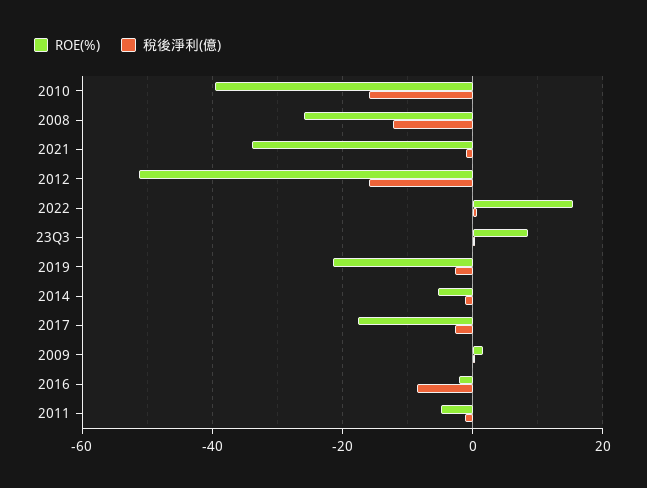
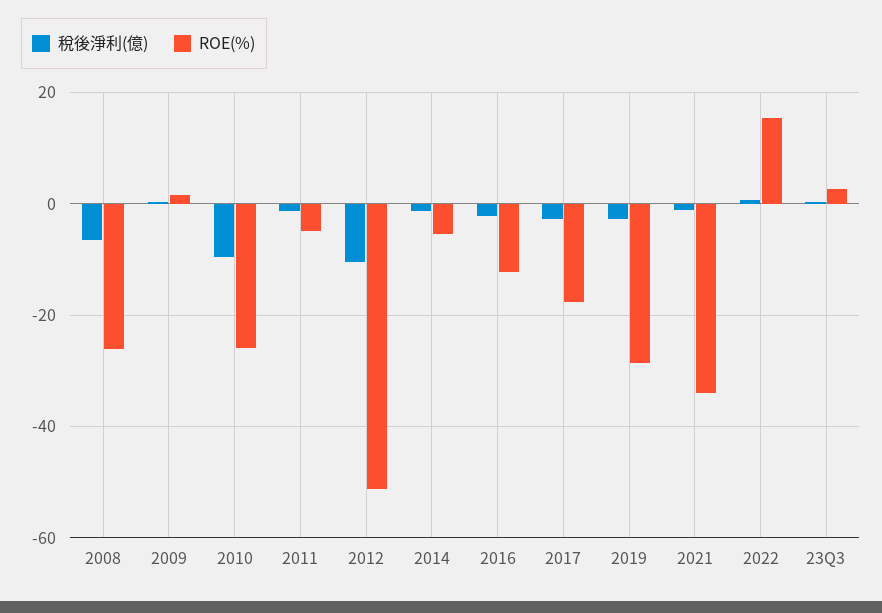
ROE(%), 2010: -40 -> -26
稅後淨利(億), 2010: -16 -> -10
稅後淨利(億), 2008: -12 -> -6
稅後淨利(億), 2012: -16 -> -10
ROE(%), 23Q3: 8 -> 2
ROE(%), 2019: -22 -> -28
ROE(%), 2016: -2 -> -12
稅後淨利(億), 2016: -8 -> -2

